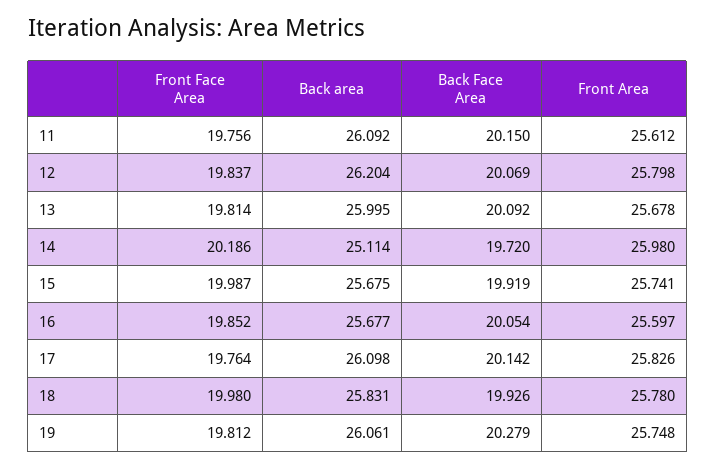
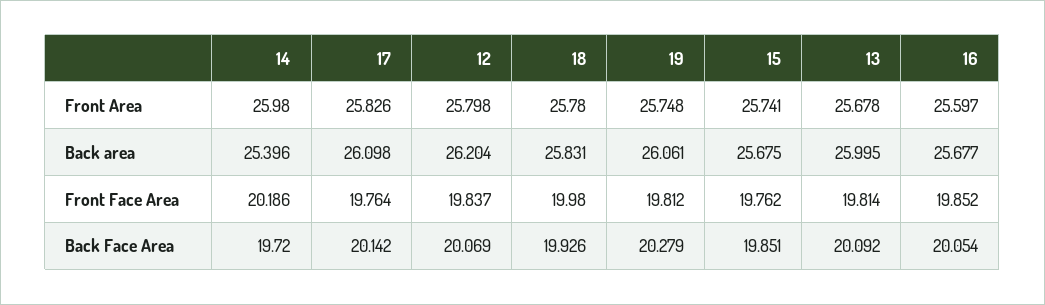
Front Face Area, 11: 19.756 -> none
Back area, 11: 26.092 -> none
Back Face Area, 11: 20.15 -> none
Front Area, 11: 25.612 -> none
Back area, 14: 25.114 -> 25.396
Front Face Area, 15: 19.987 -> 19.762
Back Face Area, 15: 19.919 -> 19.851

